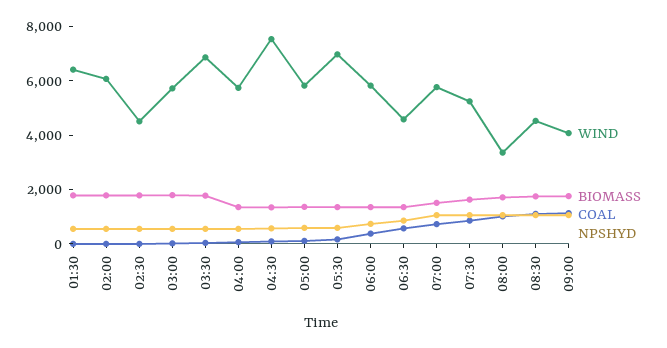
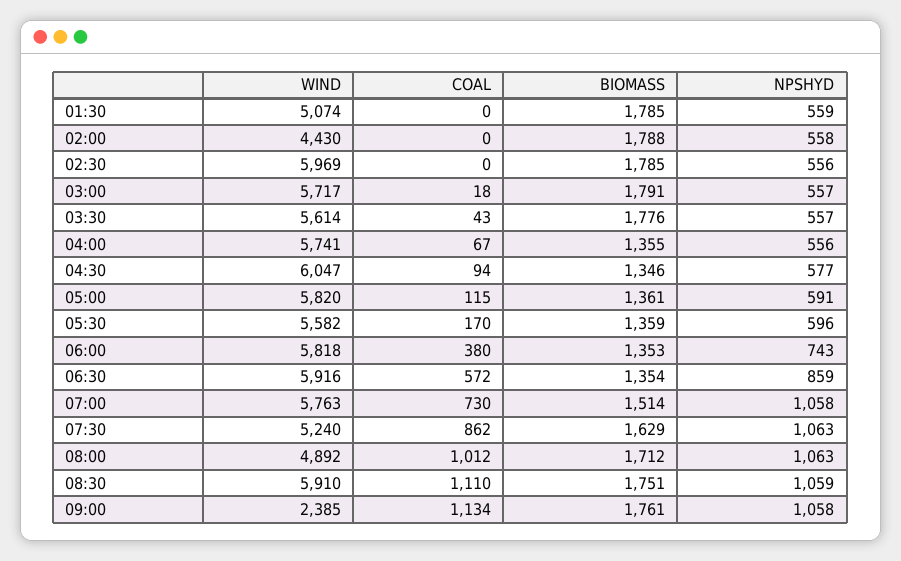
WIND, 01:30: 6500 -> 5074
WIND, 02:00: 6000 -> 4430
WIND, 02:30: 4500 -> 5969
WIND, 03:30: 7000 -> 5614
WIND, 04:30: 7500 -> 6047
WIND, 05:30: 7000 -> 5582
WIND, 06:30: 4500 -> 5916
WIND, 08:00: 3500 -> 4892
WIND, 08:30: 4500 -> 5910
WIND, 09:00: 4000 -> 2385

